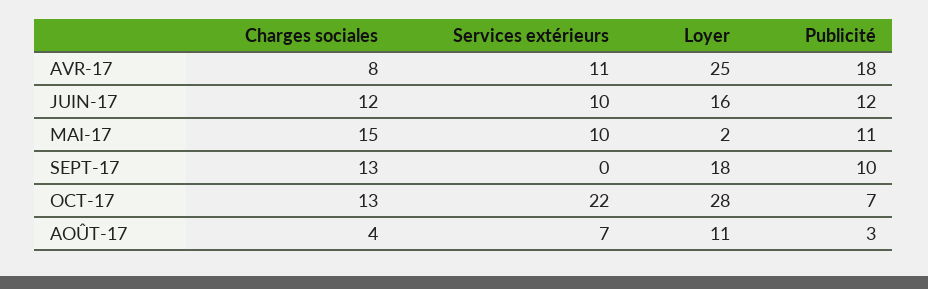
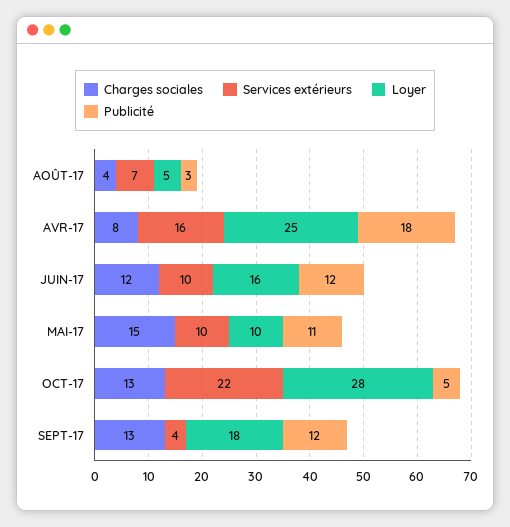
Services extérieurs, AVR-17: 11 -> 16
Loyer, MAI-17: 2 -> 10
Services extérieurs, SEPT-17: 0 -> 4
Publicité, SEPT-17: 10 -> 12
Publicité, OCT-17: 7 -> 5
Loyer, AOÛT-17: 11 -> 5

